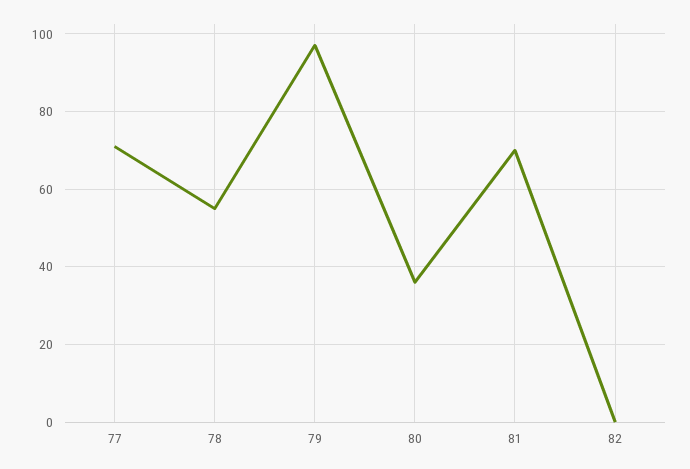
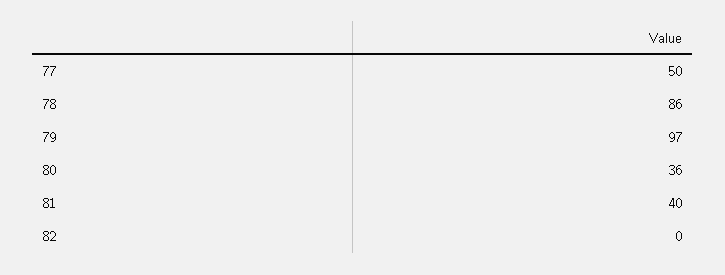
77: 70 -> 50
78: 55 -> 86
81: 70 -> 40

